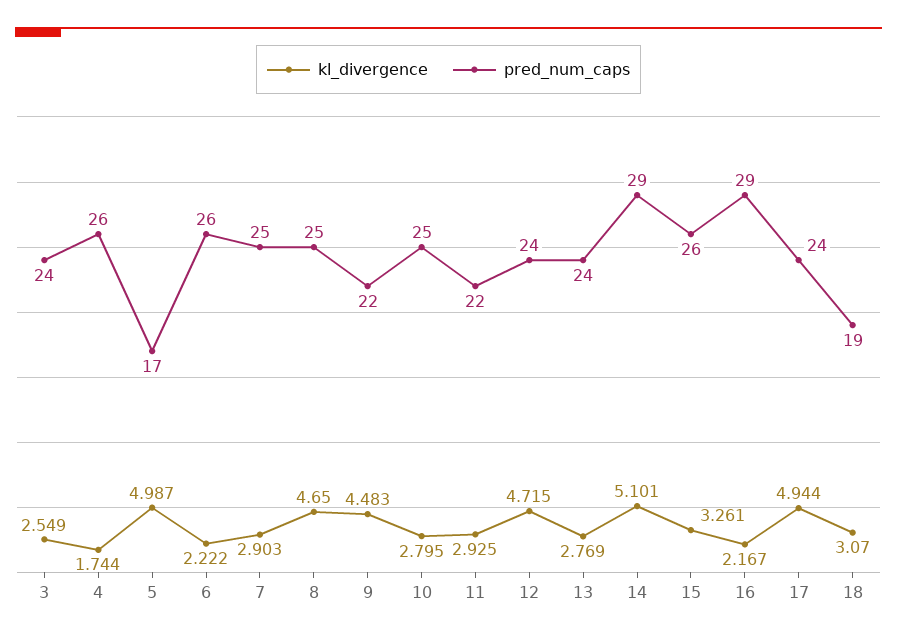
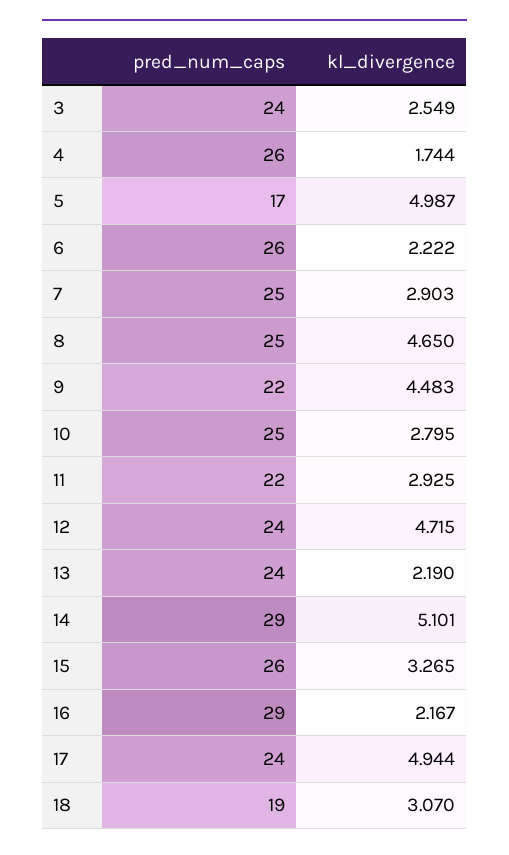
kl_divergence, 13: 2.769 -> 2.19
kl_divergence, 15: 3.261 -> 3.265

